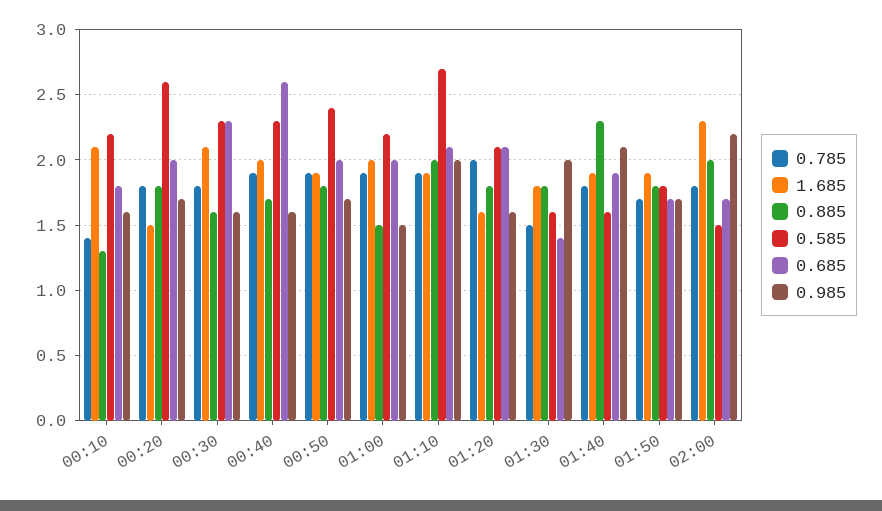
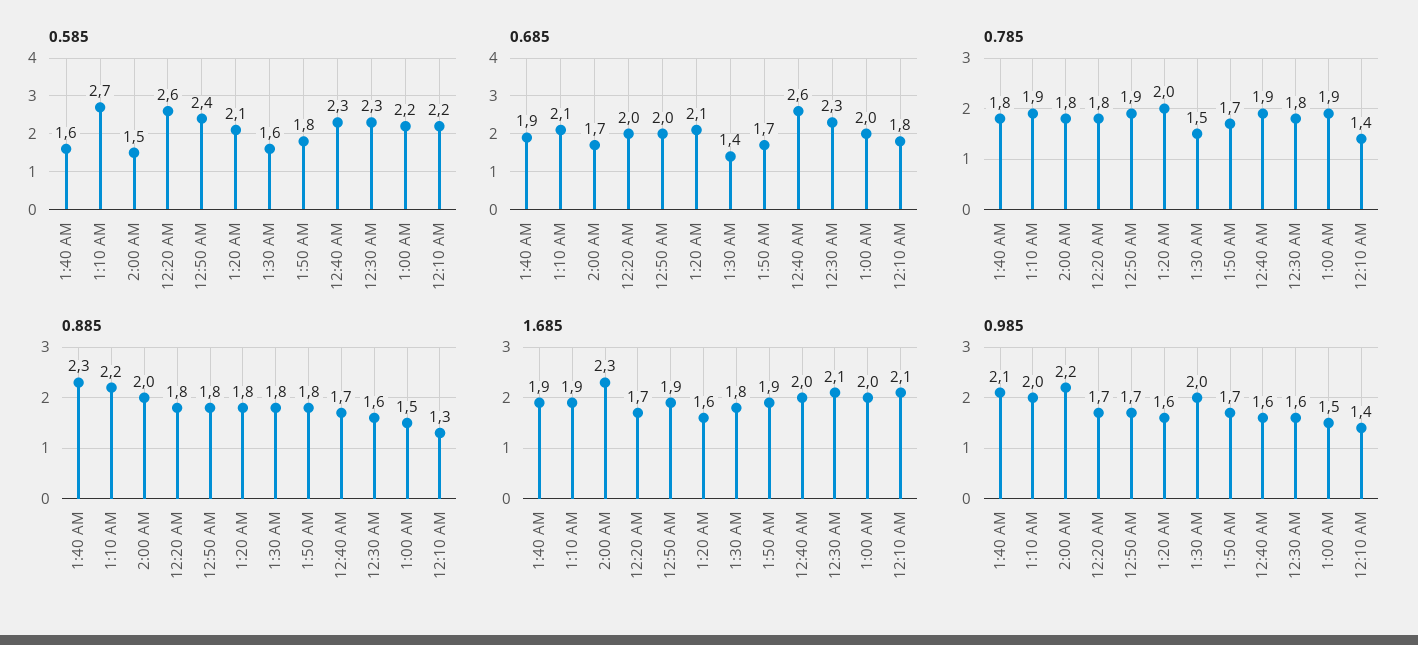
0.985, 00:10: 1.6 -> 1.4
1.685, 00:20: 1.5 -> 1.7
0.885, 01:10: 2 -> 2.2

